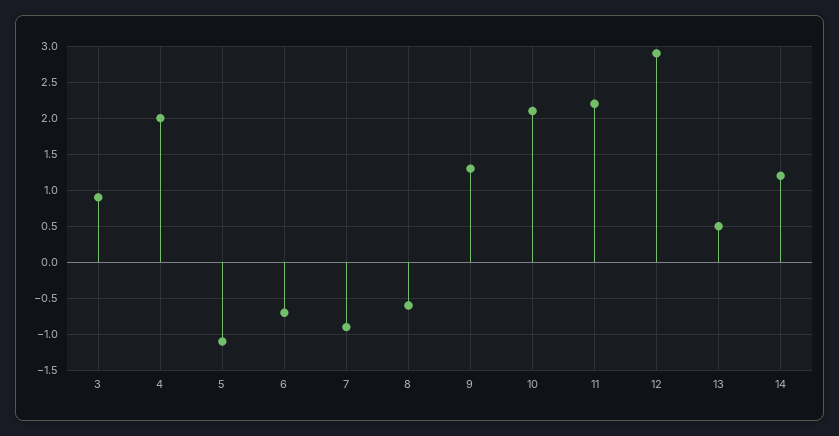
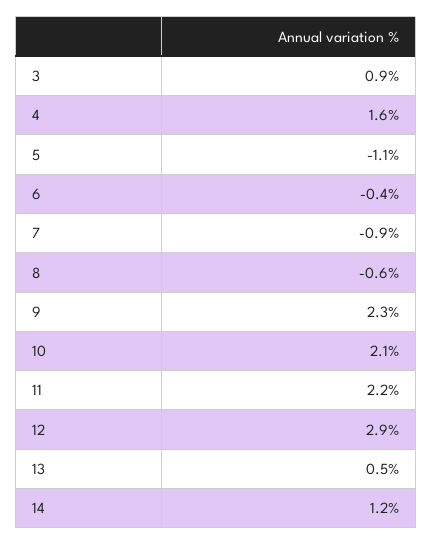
4: 2 -> 1.6
6: -0.7 -> -0.4
9: 1.3 -> 2.3

